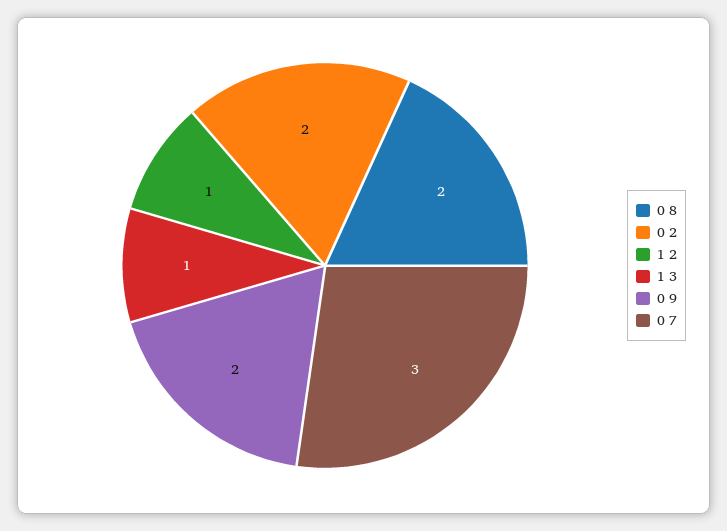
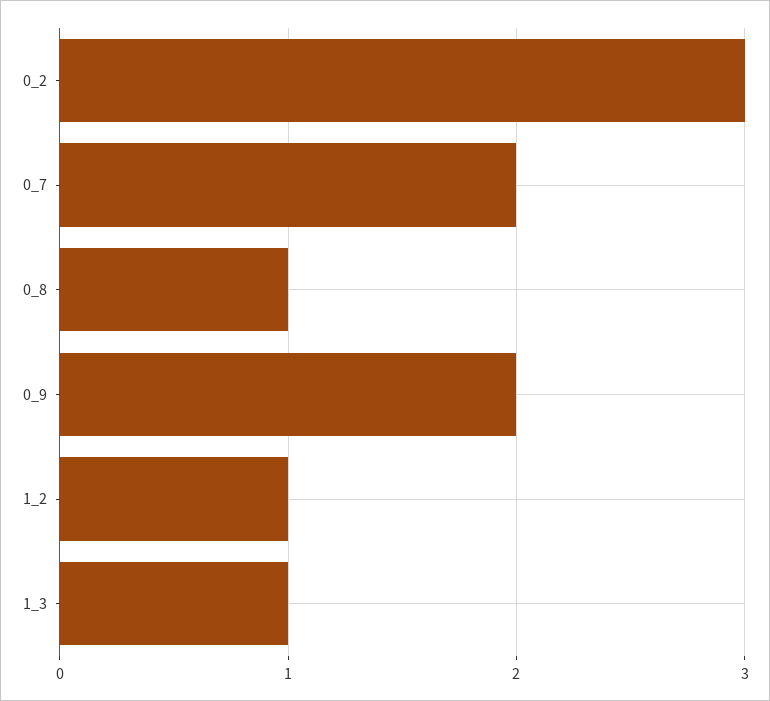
0 8: 2 -> 1
0 2: 2 -> 3
0 7: 3 -> 2

